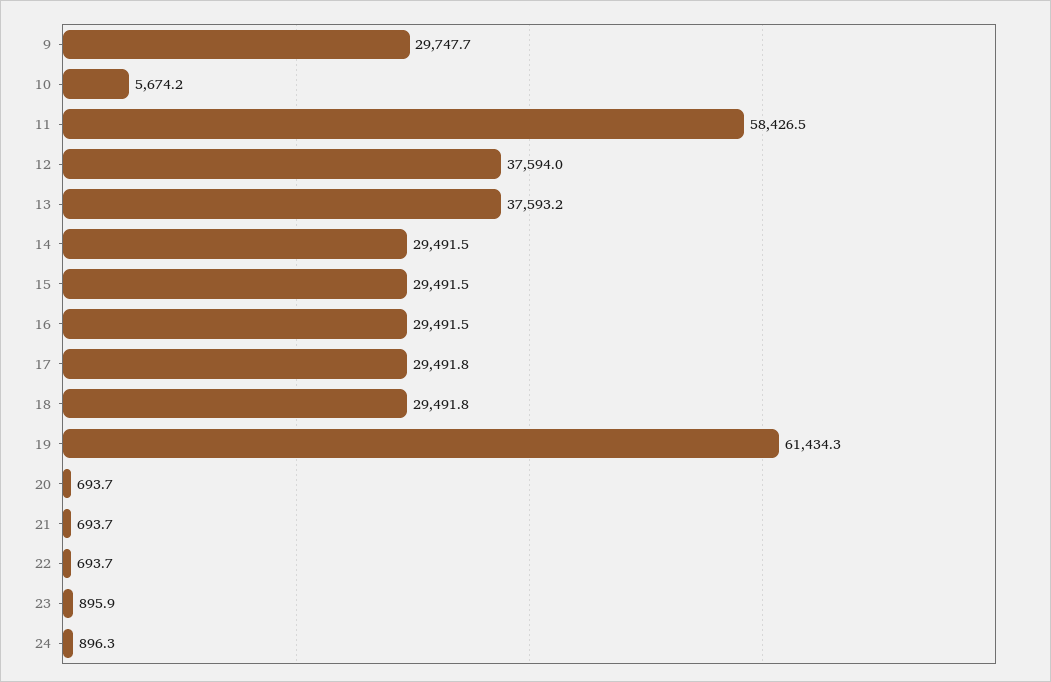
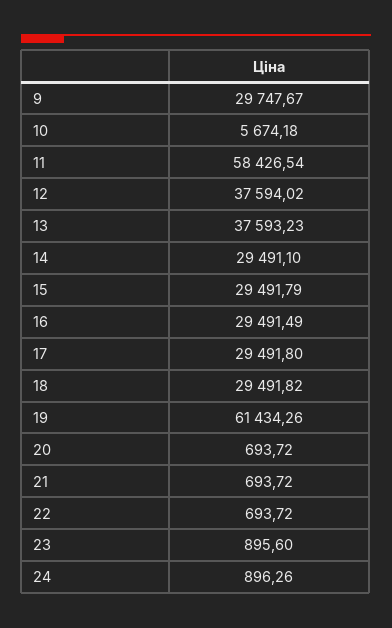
14: 29491.5 -> 29491.1
15: 29491.5 -> 29491.79
23: 895.9 -> 895.6

